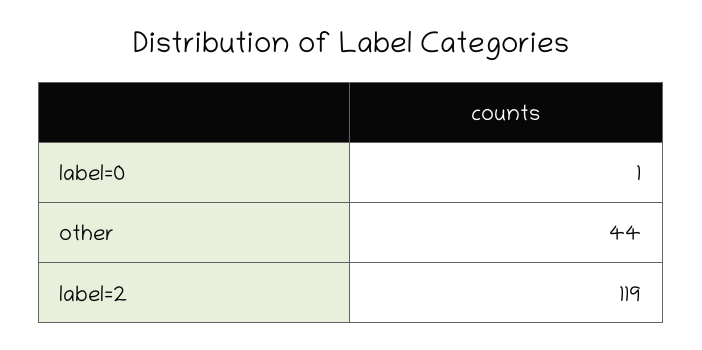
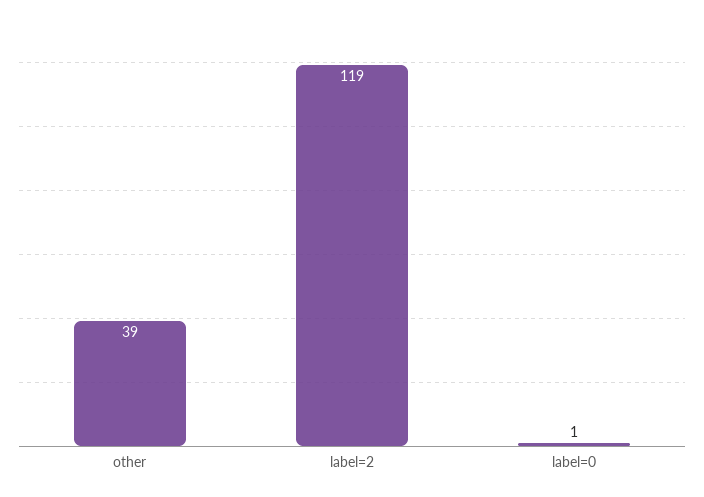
other: 44 -> 39

